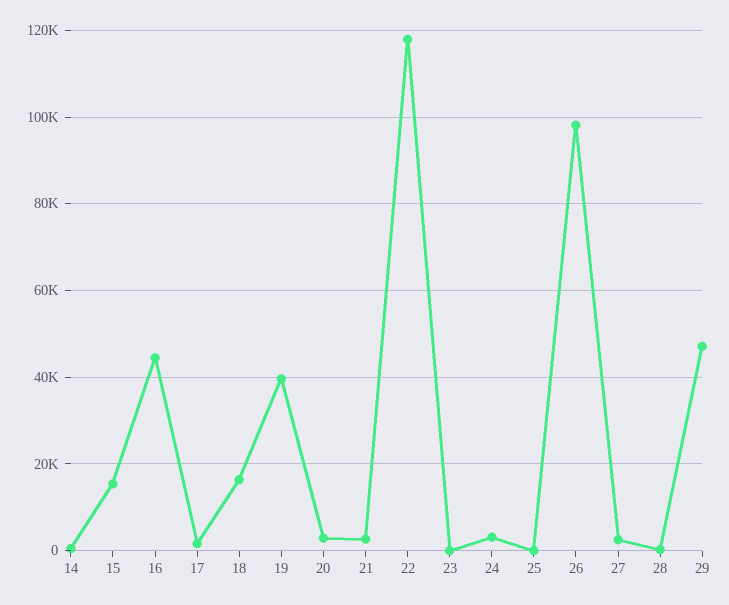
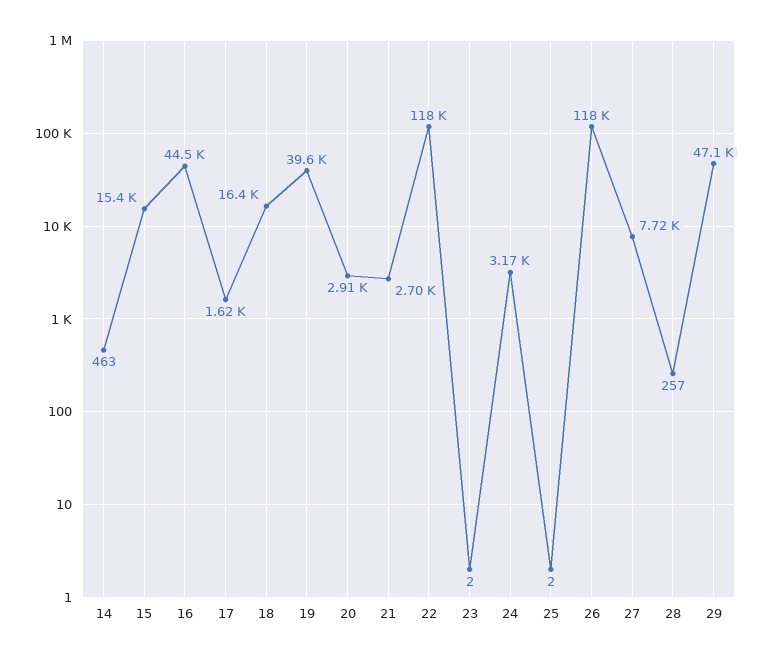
26: 98000 -> 118000
27: 2000 -> 7720

